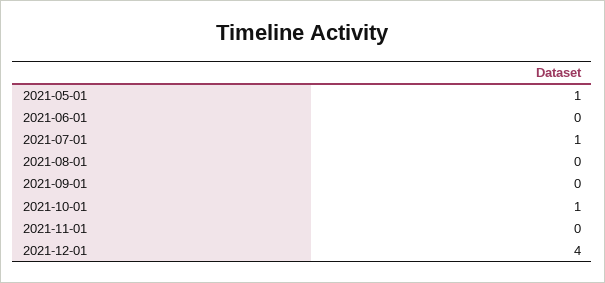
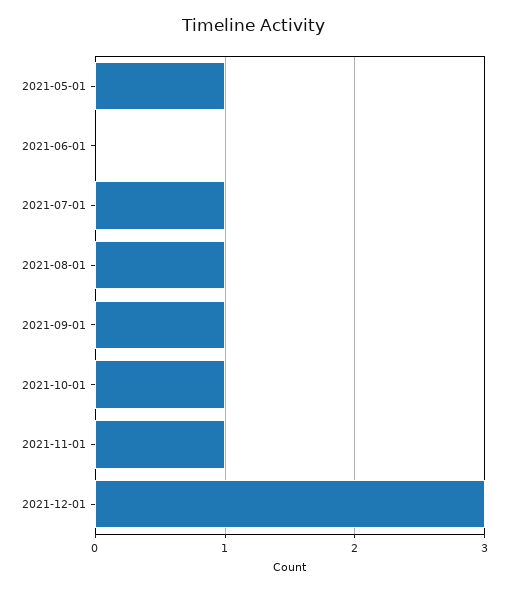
2021-08-01: 0 -> 1
2021-09-01: 0 -> 1
2021-11-01: 0 -> 1
2021-12-01: 4 -> 3

